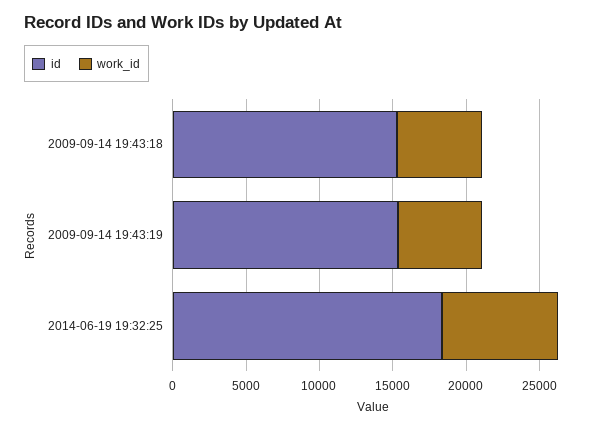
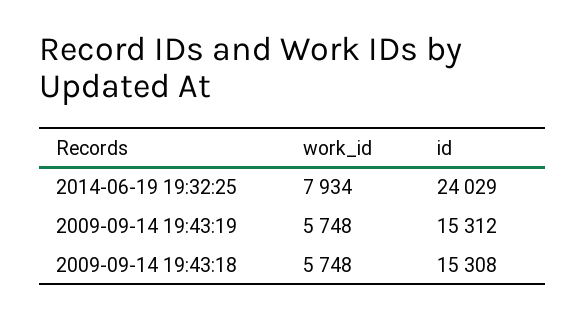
id, 2014-06-19 19:32:25: 18000 -> 24029

